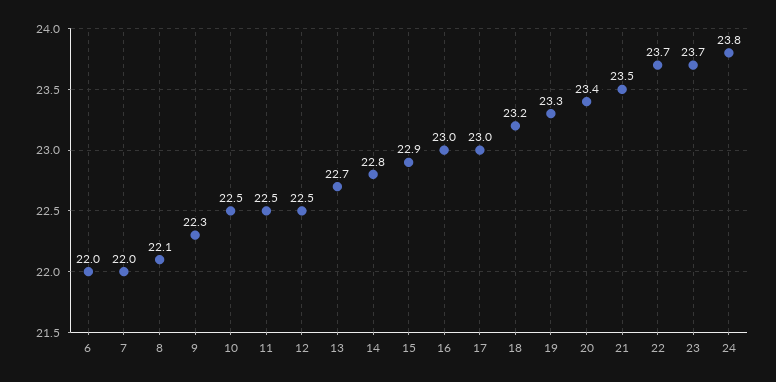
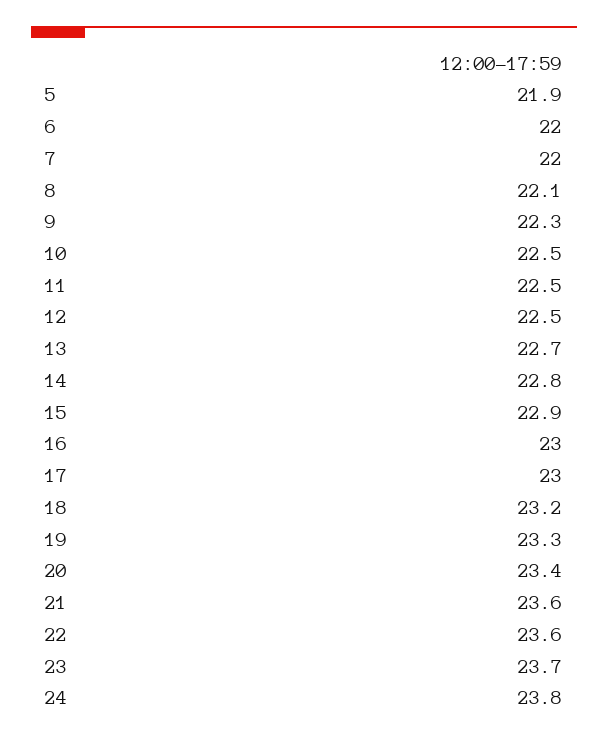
21: 23.5 -> 23.6
22: 23.7 -> 23.6
5: none -> 21.9

